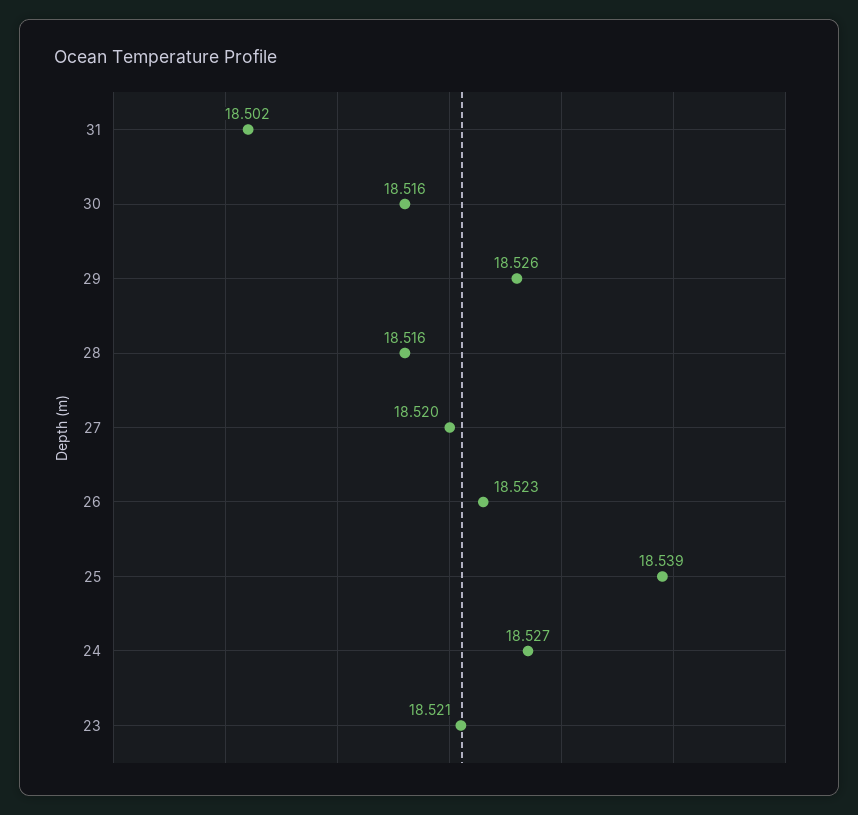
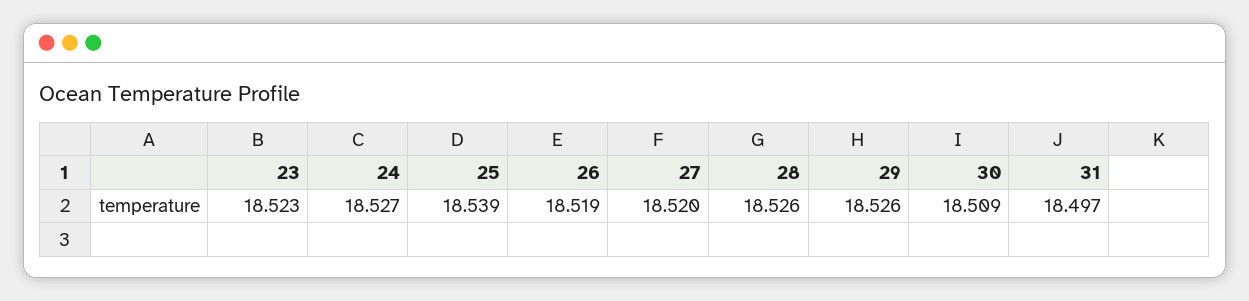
31: 18.502 -> 18.497
30: 18.516 -> 18.509
28: 18.516 -> 18.526
26: 18.523 -> 18.519
23: 18.521 -> 18.523

